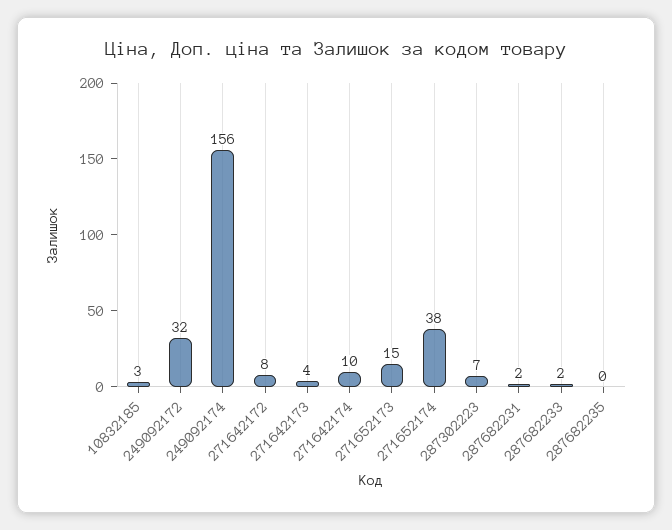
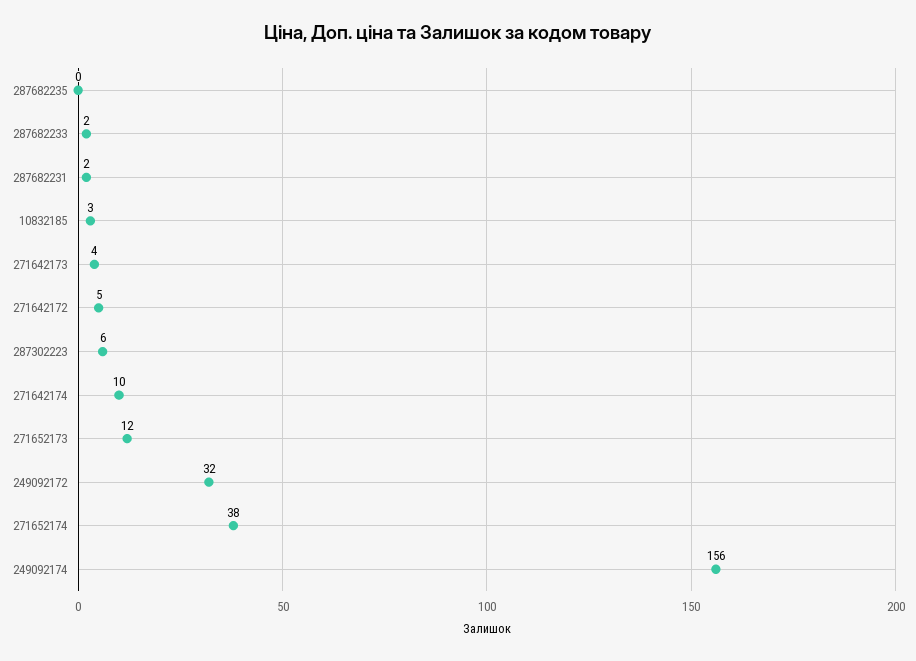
271642172: 8 -> 5
271652173: 15 -> 12
287302223: 7 -> 6

